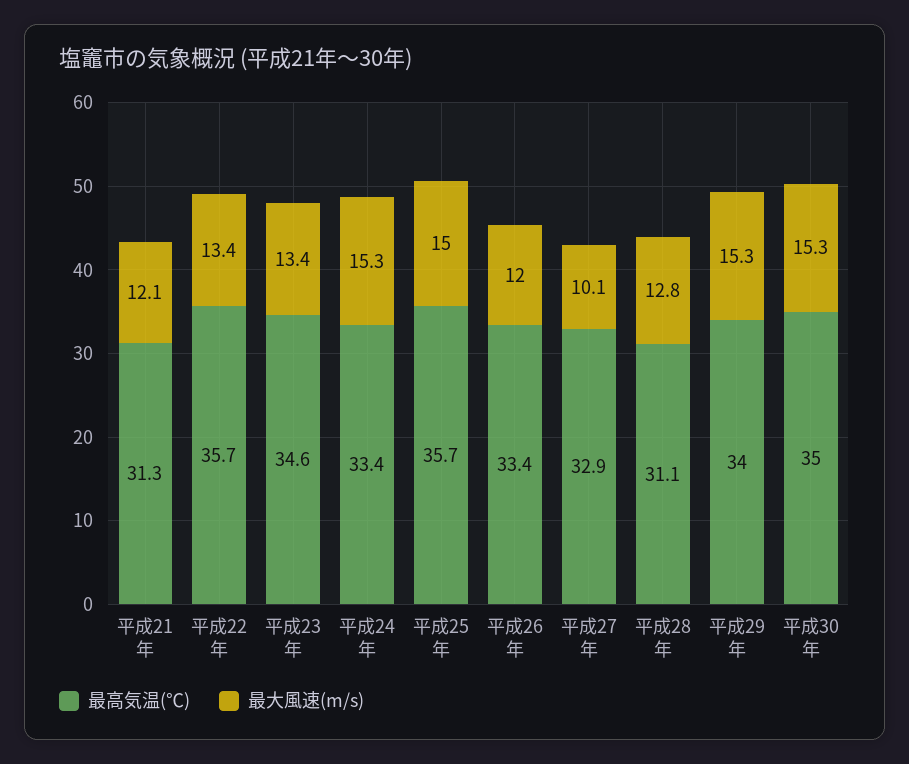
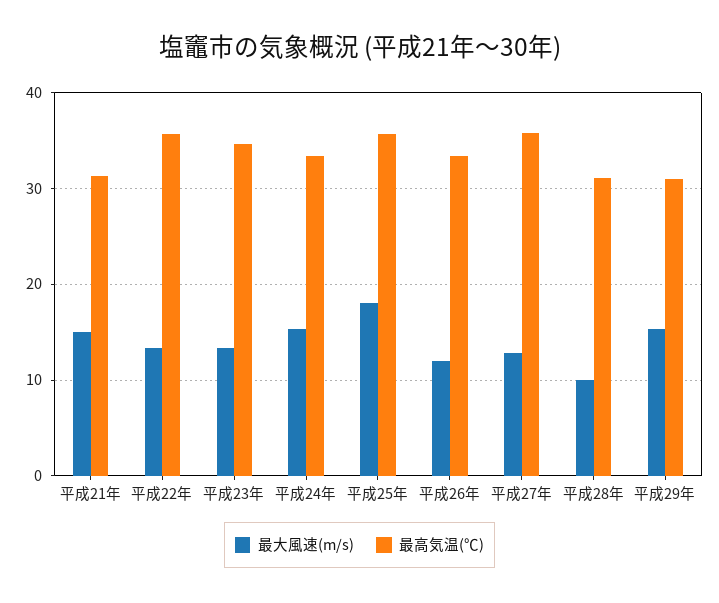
最大風速(m/s), 平成21年: 12.1 -> 15
最大風速(m/s), 平成25年: 15 -> 18
最高気温(℃), 平成27年: 32.9 -> 36
最大風速(m/s), 平成27年: 10.1 -> 13
最大風速(m/s), 平成28年: 12.8 -> 10
最高気温(℃), 平成29年: 34 -> 31
最高気温(℃), 平成30年: 35 -> none
最大風速(m/s), 平成30年: 15.3 -> none

